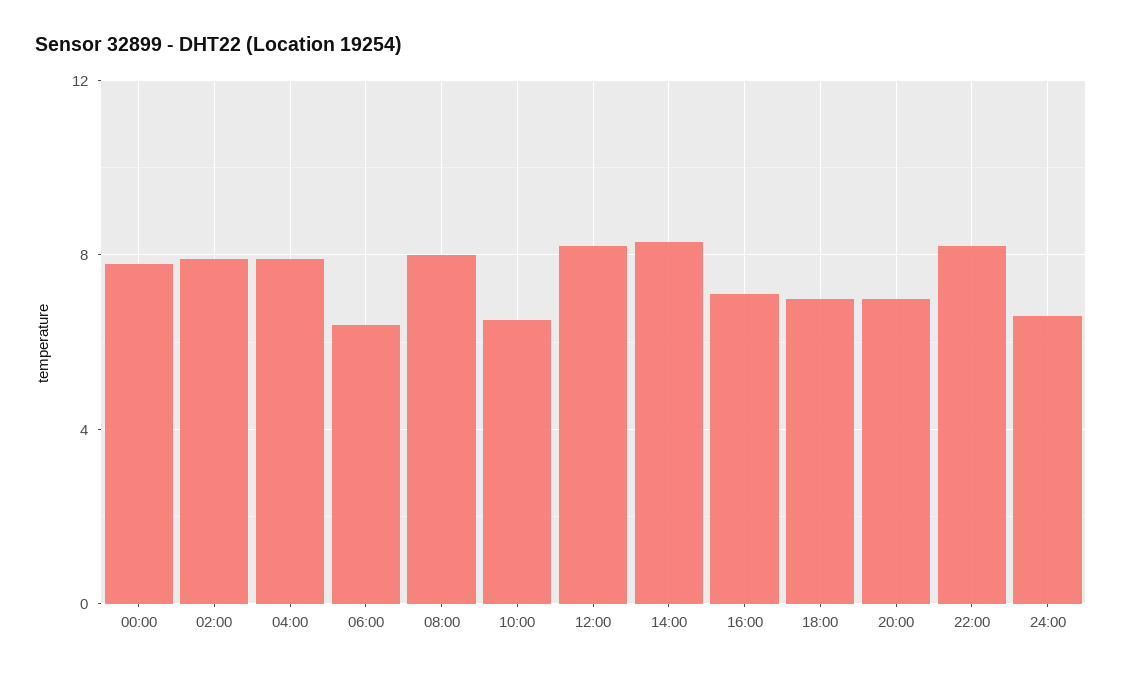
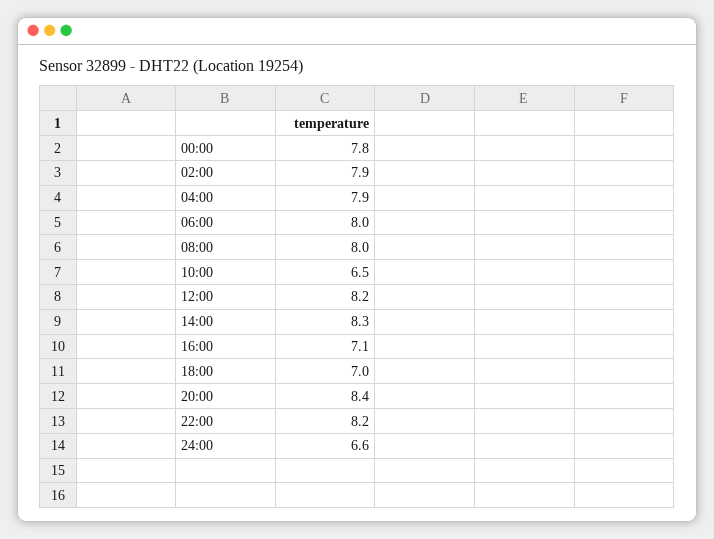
06:00: 6.5 -> 8
20:00: 7 -> 8.4

